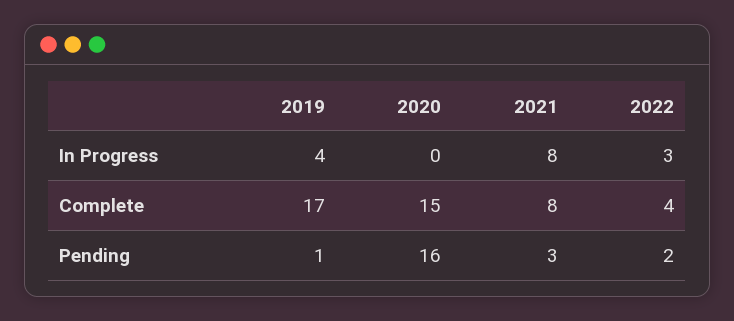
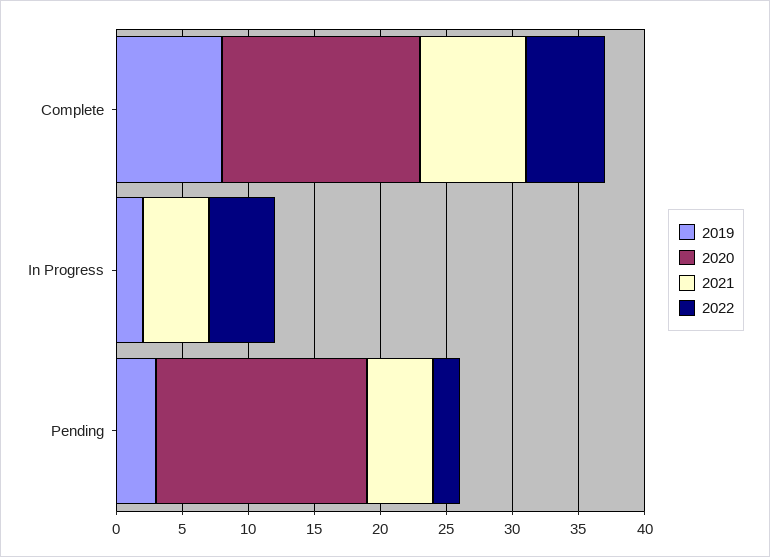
2019, In Progress: 4 -> 2
2021, In Progress: 8 -> 5
2022, In Progress: 3 -> 5
2019, Complete: 17 -> 8
2022, Complete: 4 -> 6
2019, Pending: 1 -> 3
2021, Pending: 3 -> 5

